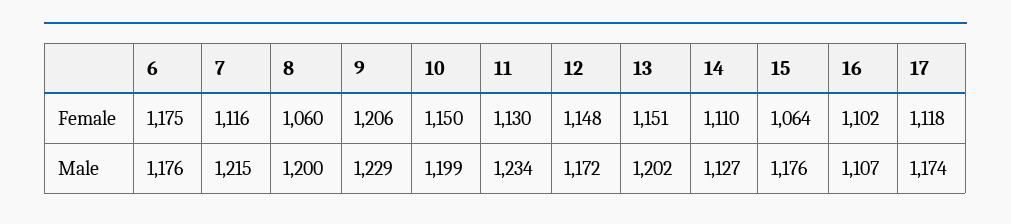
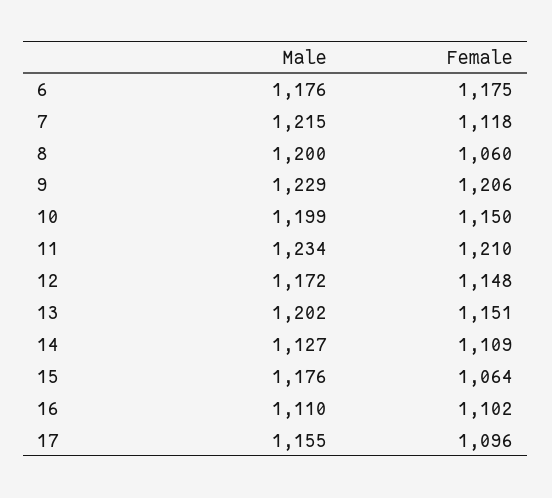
7, Female: 1116 -> 1118
11, Female: 1130 -> 1210
14, Female: 1110 -> 1109
17, Female: 1118 -> 1096
16, Male: 1107 -> 1110
17, Male: 1174 -> 1155

